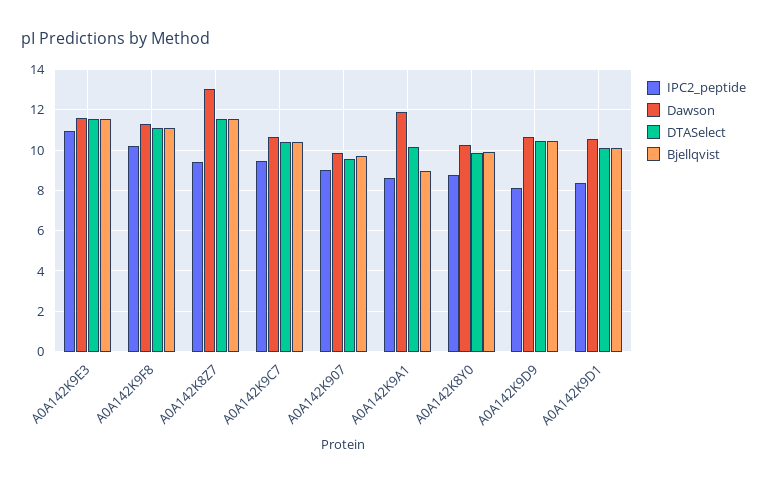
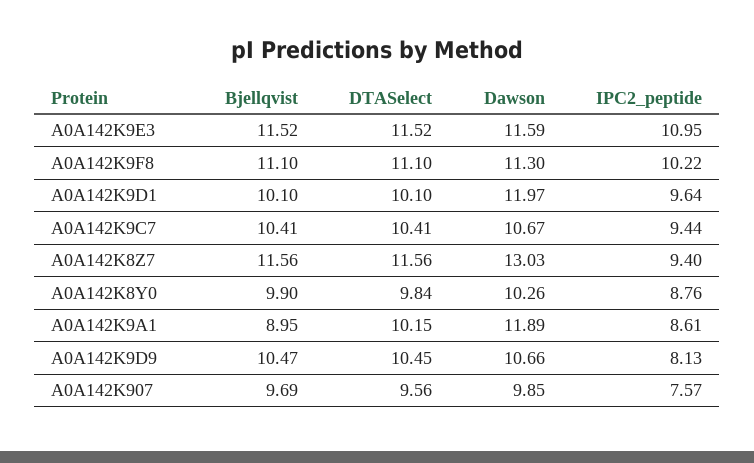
IPC2_peptide, A0A142K907: 9 -> 7.57
IPC2_peptide, A0A142K9D1: 8.5 -> 9.64
Dawson, A0A142K9D1: 10.5 -> 11.97

